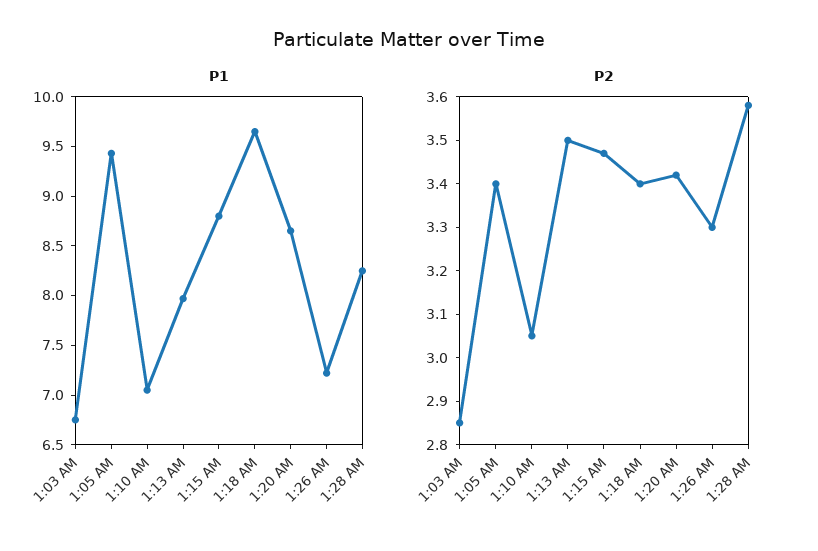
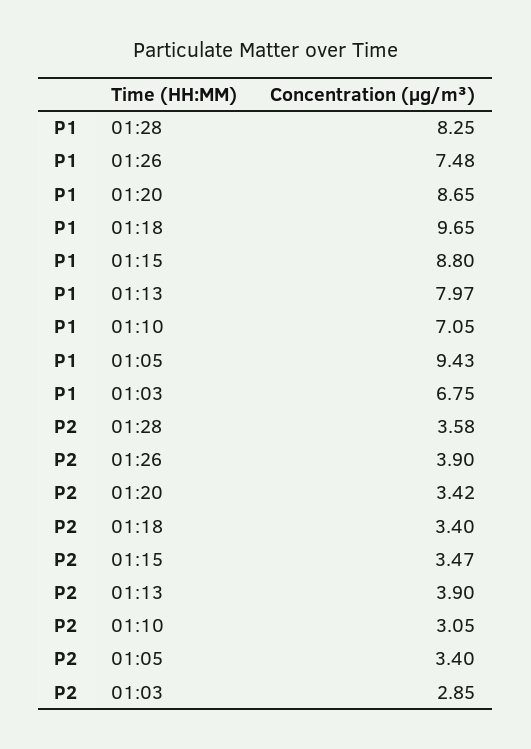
P1, 1:26 AM: 7.2 -> 7.48
P2, 1:13 AM: 3.5 -> 3.9
P2, 1:26 AM: 3.3 -> 3.9

